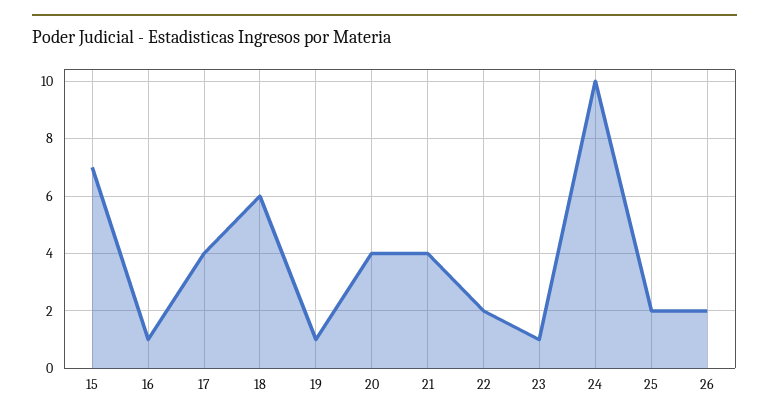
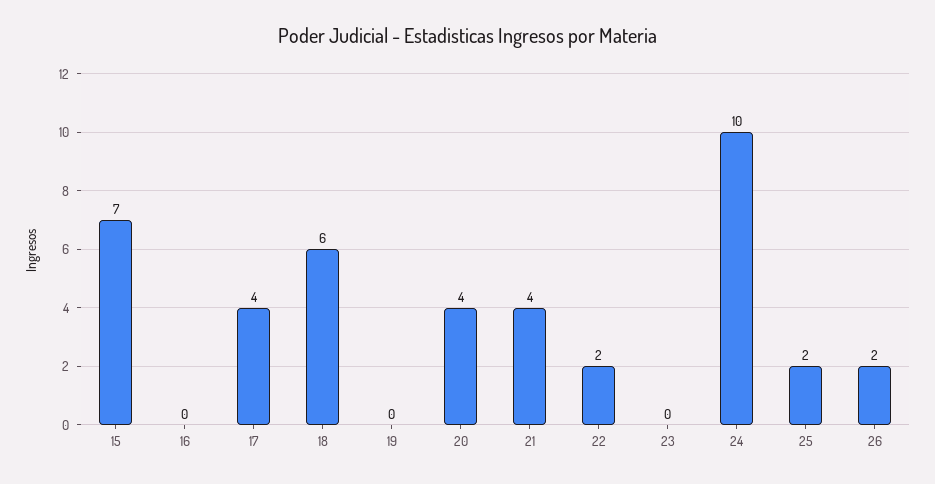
16: 1 -> 0
19: 1 -> 0
23: 1 -> 0

